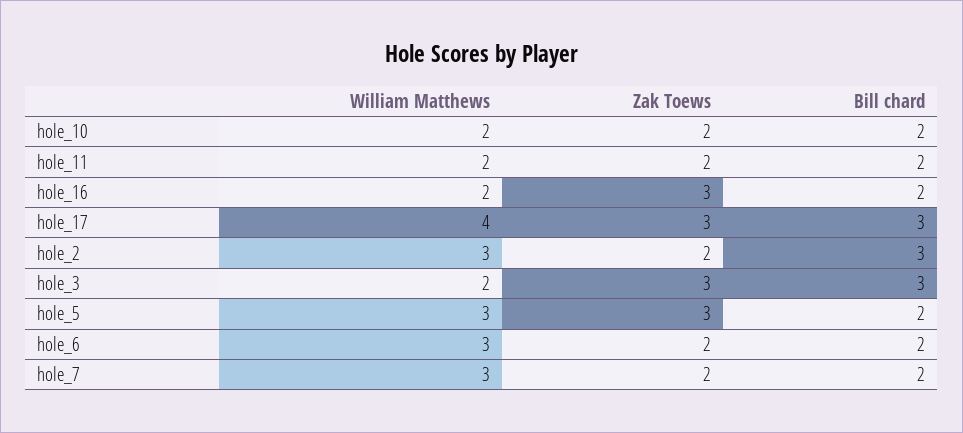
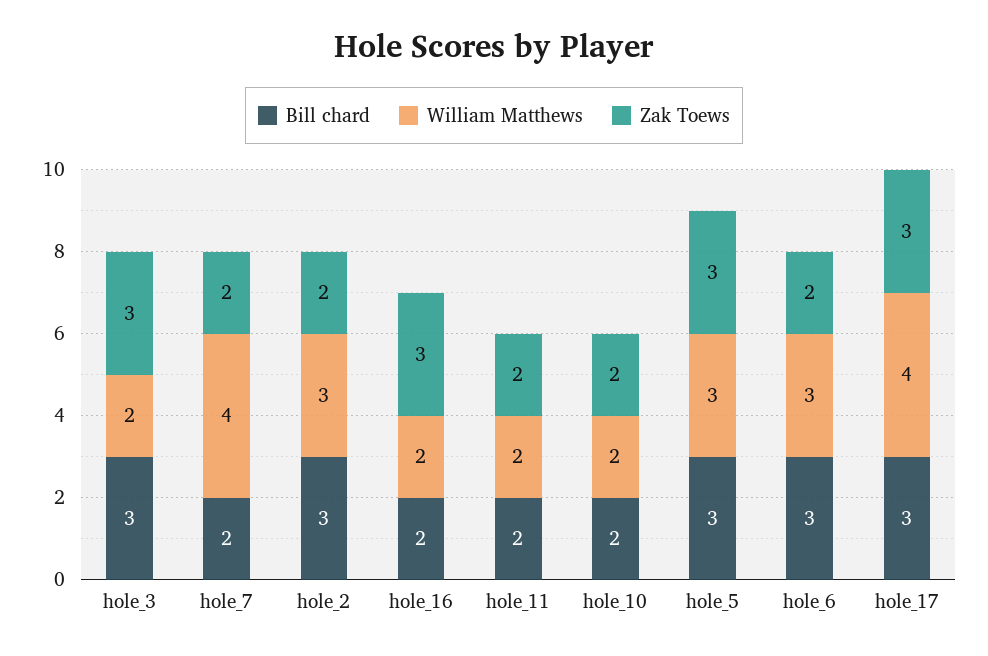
Bill chard, hole_5: 2 -> 3
Bill chard, hole_6: 2 -> 3
William Matthews, hole_7: 3 -> 4

